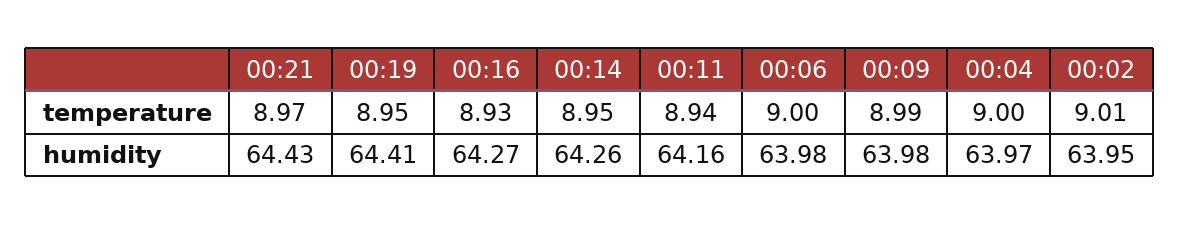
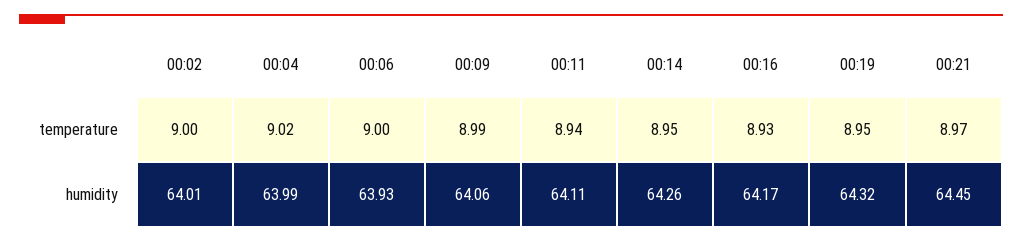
00:04, temperature: 9 -> 9.02
00:02, temperature: 9.01 -> 9
00:21, humidity: 64.43 -> 64.45
00:19, humidity: 64.41 -> 64.32
00:16, humidity: 64.27 -> 64.17
00:11, humidity: 64.16 -> 64.11
00:06, humidity: 63.98 -> 63.93
00:09, humidity: 63.98 -> 64.06
00:04, humidity: 63.97 -> 63.99
00:02, humidity: 63.95 -> 64.01

